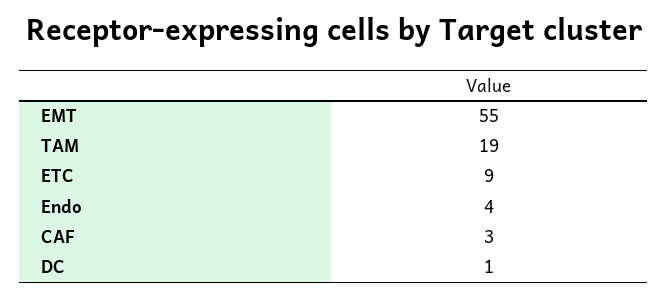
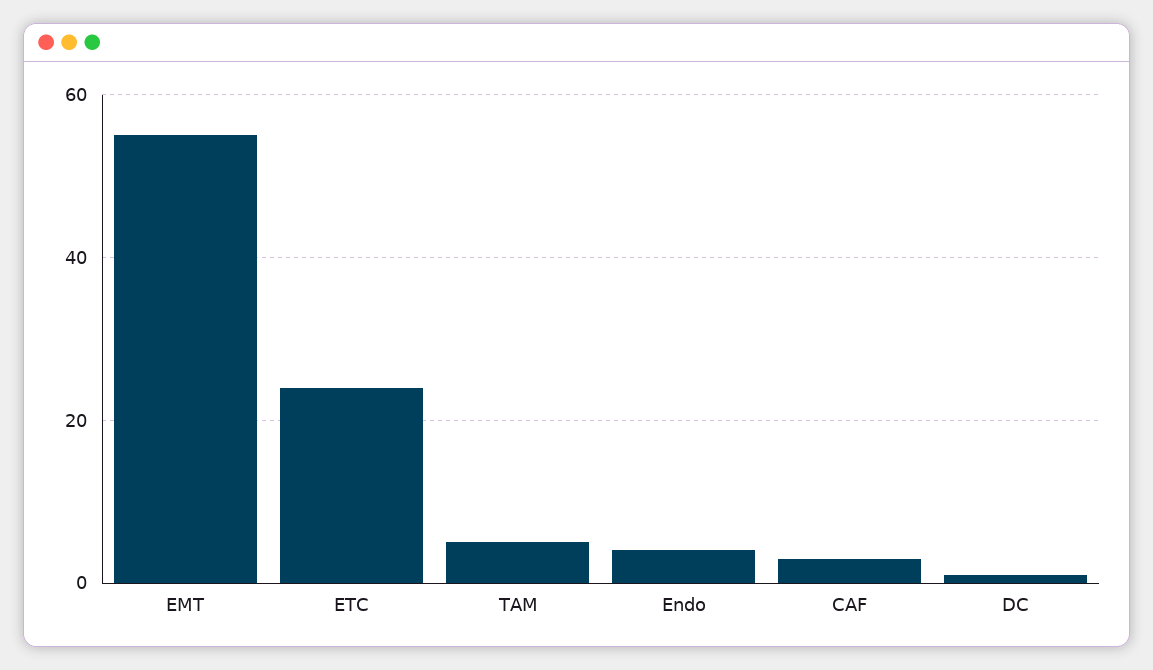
TAM: 19 -> 5
ETC: 9 -> 25

